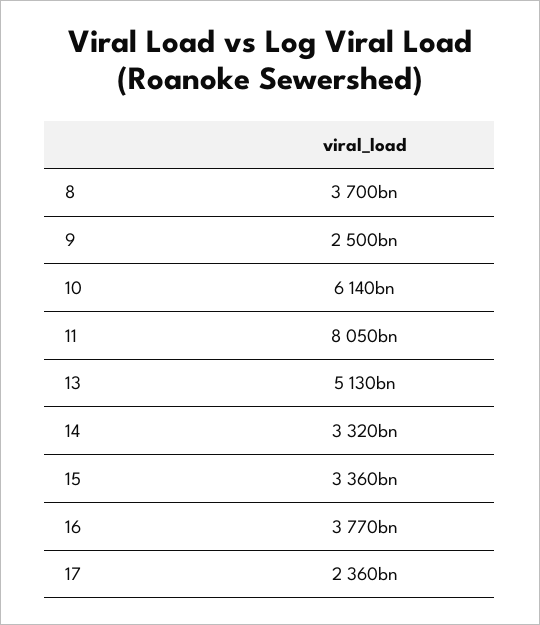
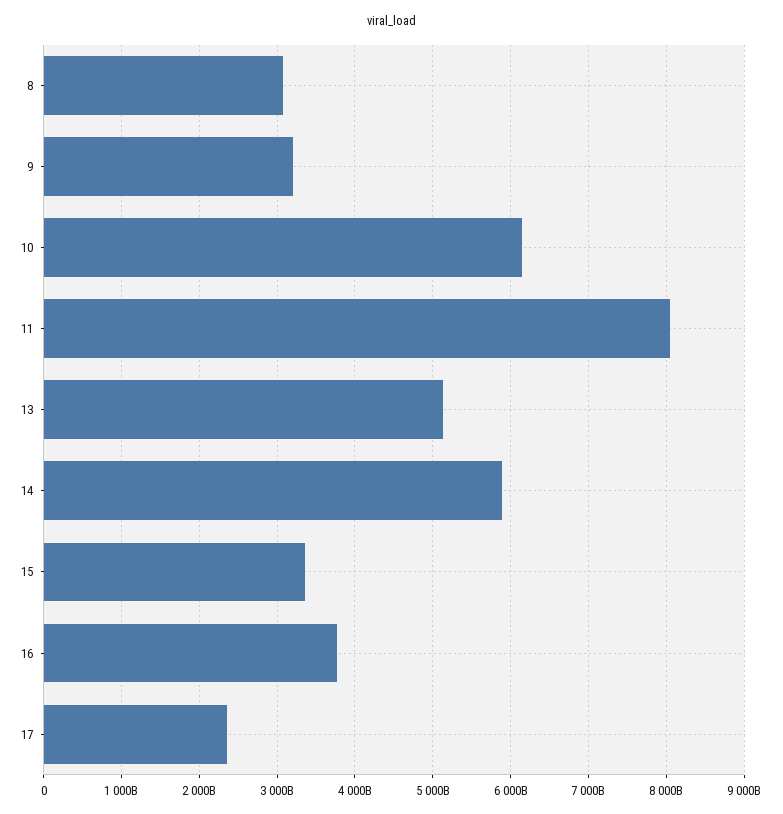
8: 3700000000000 -> 3100000000000
9: 2500000000000 -> 3200000000000
14: 3320000000000 -> 5900000000000

